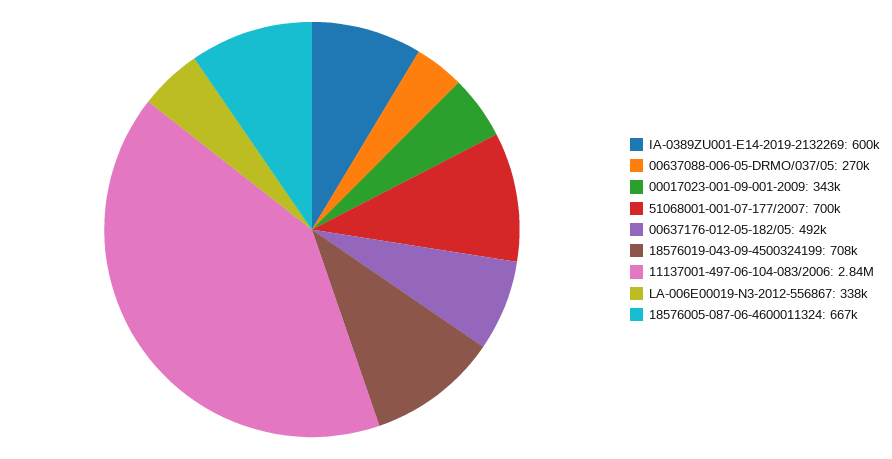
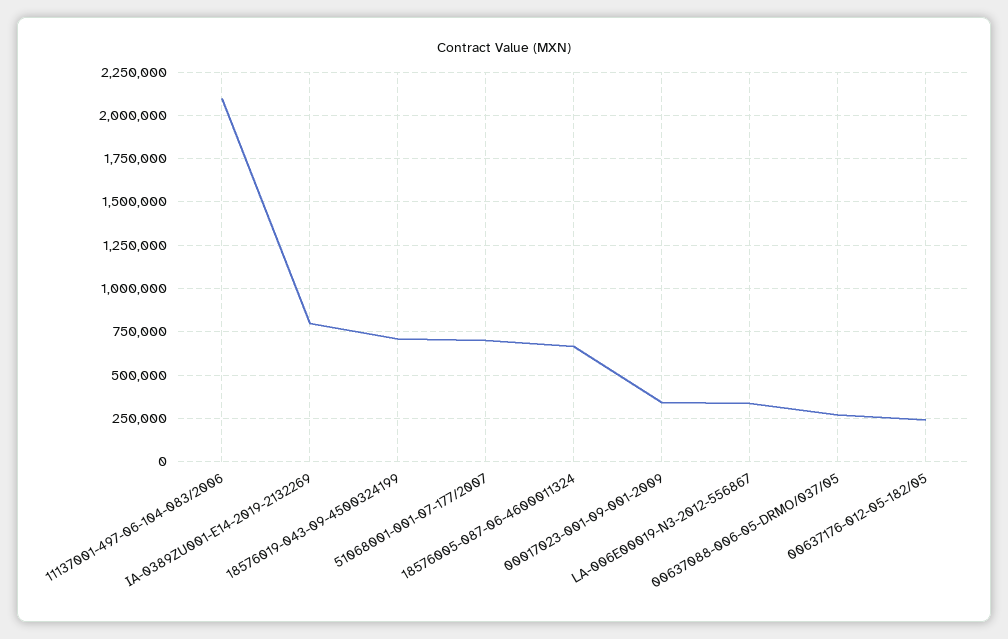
IA-0389ZU001-E14-2019-2132269: 600000 -> 800000
00637176-012-05-182/05: 492000 -> 250000
11137001-497-06-104-083/2006: 2840000 -> 2100000

